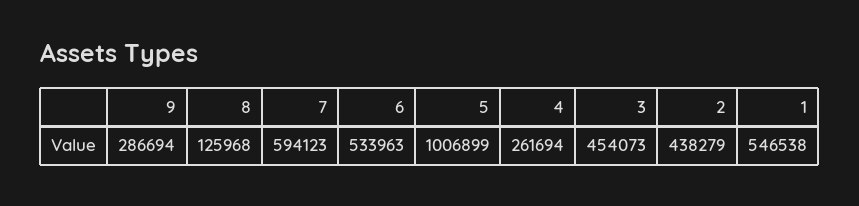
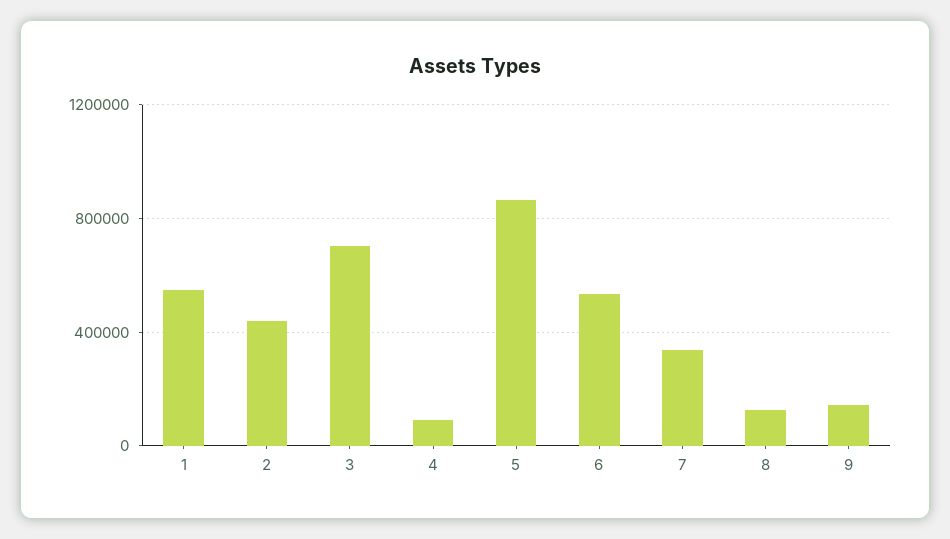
9: 286694 -> 150000
7: 594123 -> 350000
5: 1006899 -> 850000
4: 261694 -> 100000
3: 454073 -> 700000

